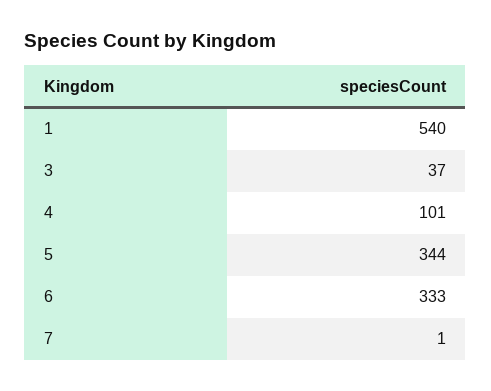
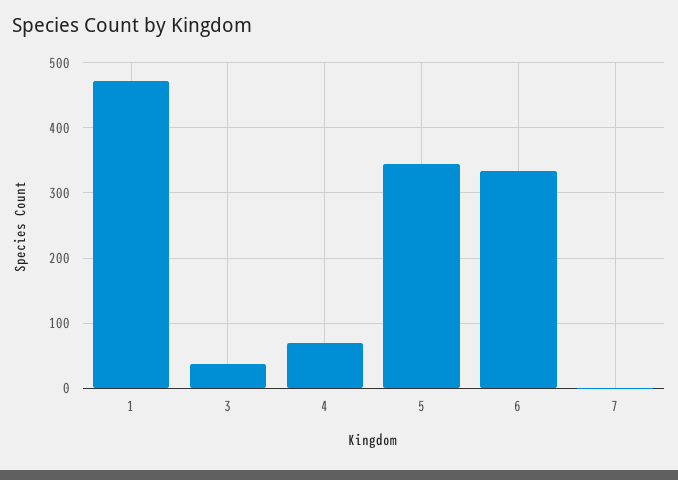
1: 540 -> 470
4: 101 -> 70

